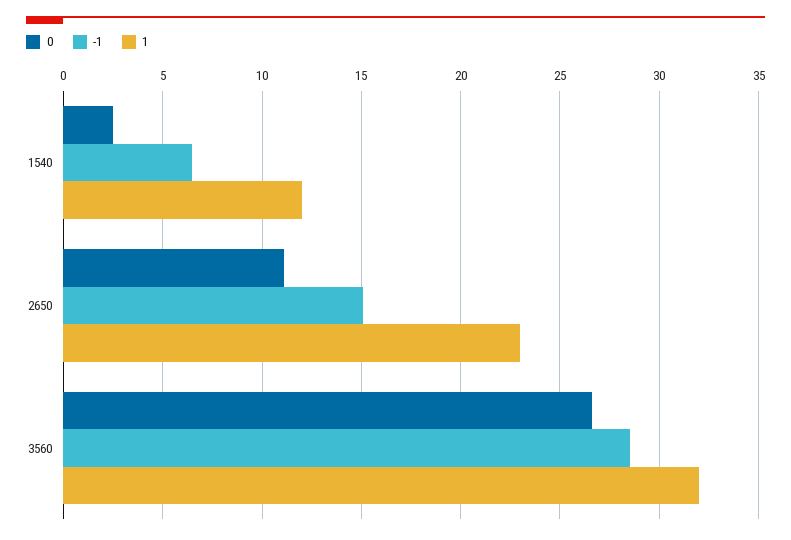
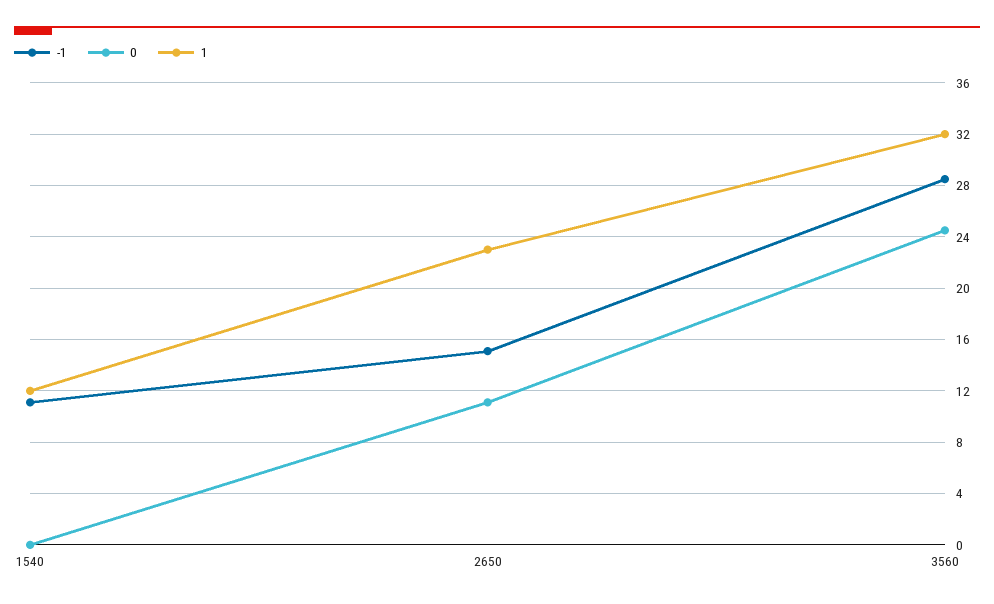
0, 1540: 2.5 -> 0
-1, 1540: 6.5 -> 11
0, 3560: 26.5 -> 24.5

